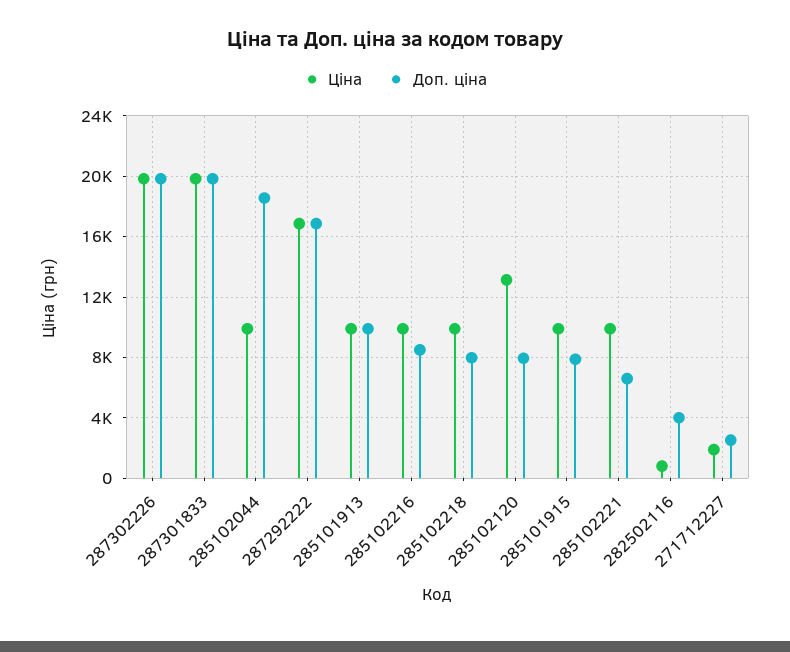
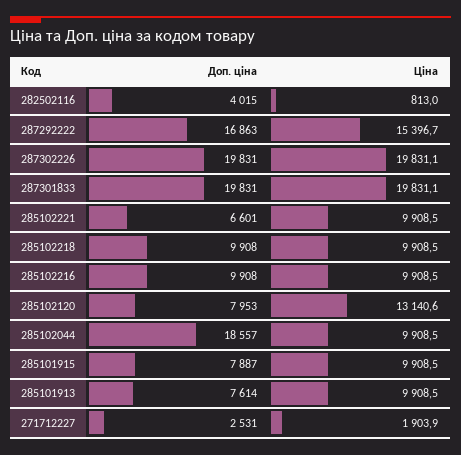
Ціна, 287292222: 17000 -> 15396.7
Доп. ціна, 285101913: 10000 -> 7614
Доп. ціна, 285102216: 8500 -> 9908
Доп. ціна, 285102218: 8000 -> 9908

